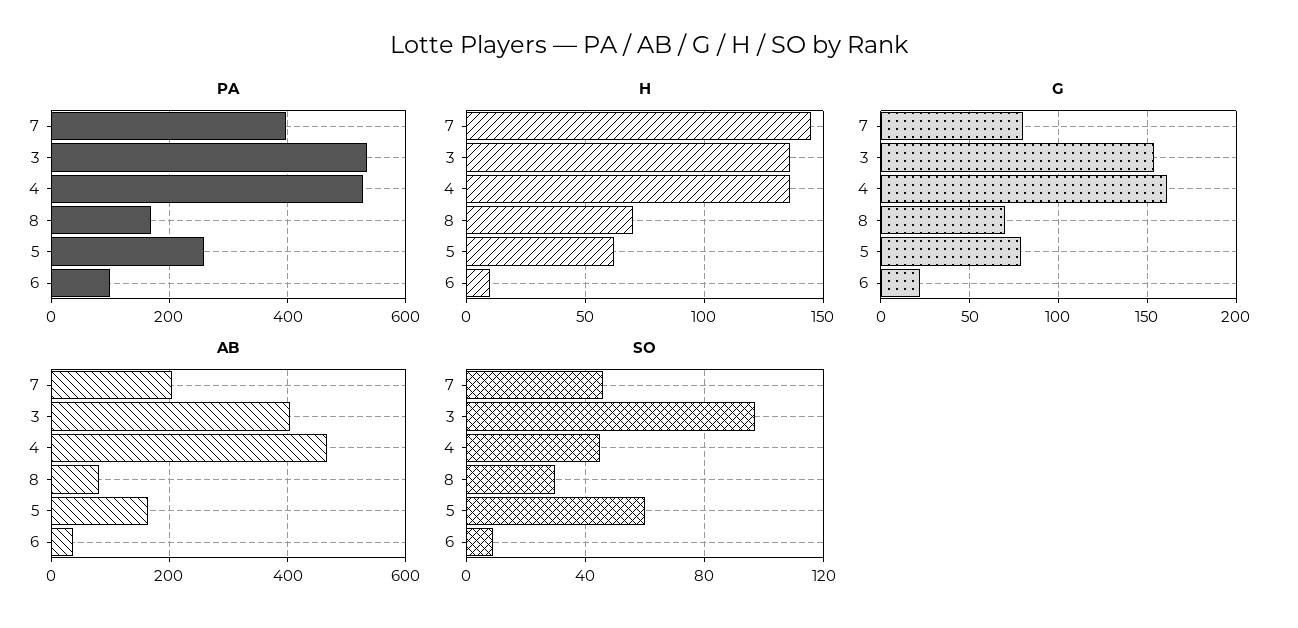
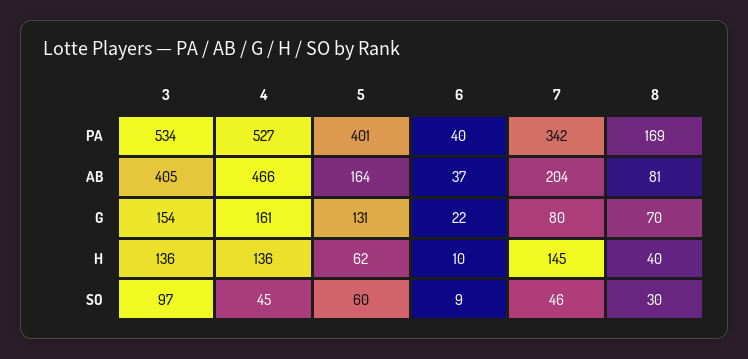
PA, 7: 400 -> 342
PA, 5: 260 -> 401
PA, 6: 100 -> 40
H, 8: 70 -> 40
G, 5: 80 -> 131

